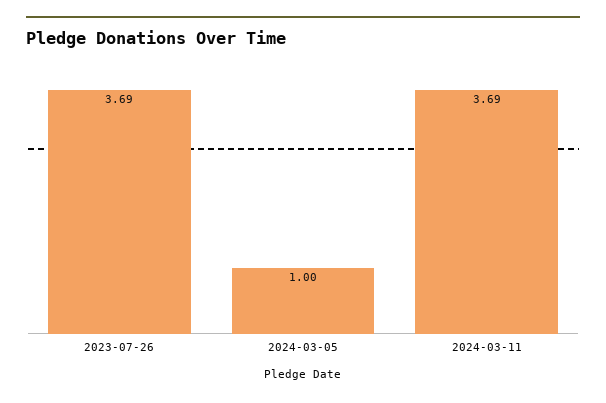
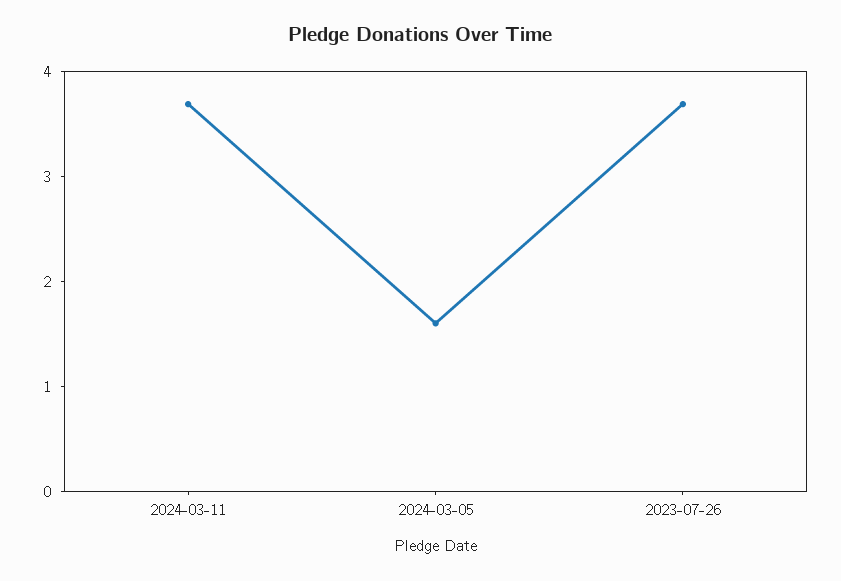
2024-03-05: 1 -> 1.6

